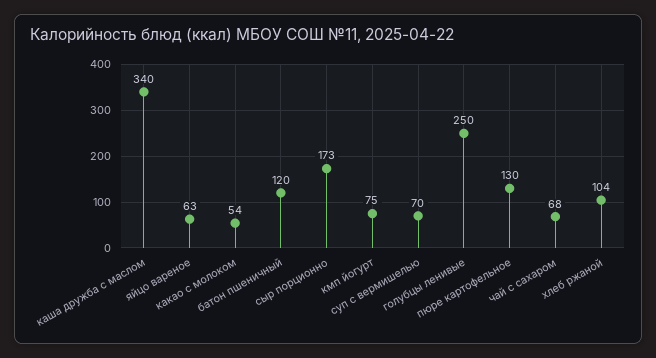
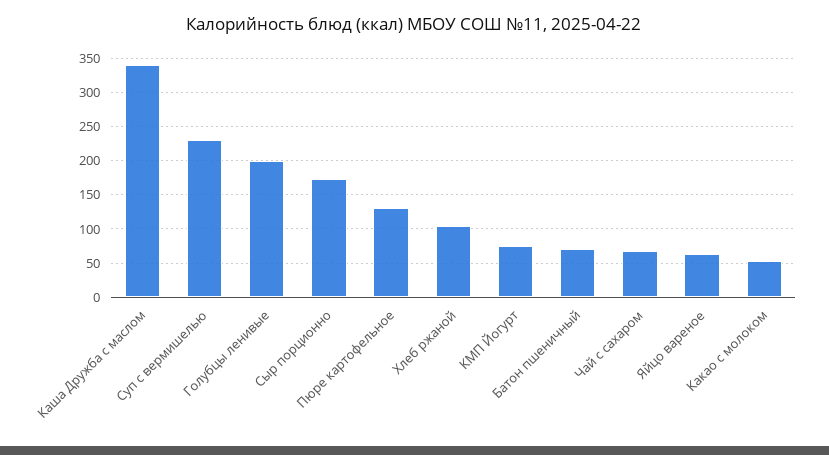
батон пшеничный: 120 -> 70
суп с вермишелью: 70 -> 230
голубцы ленивые: 250 -> 200

